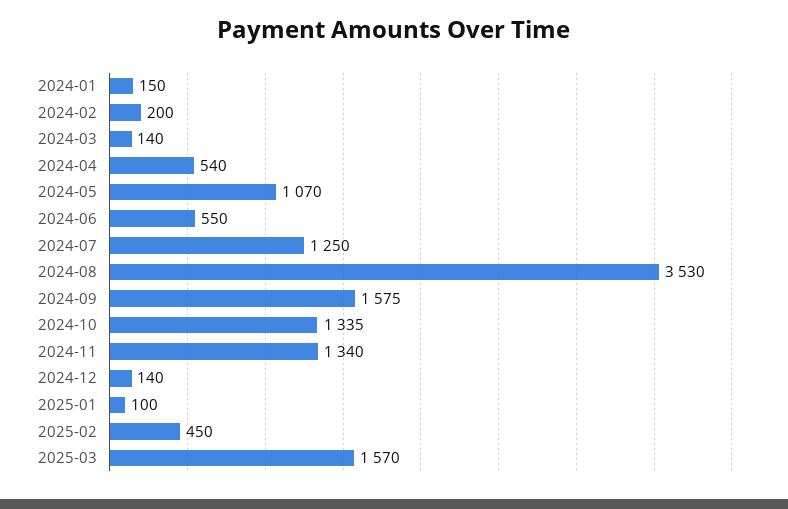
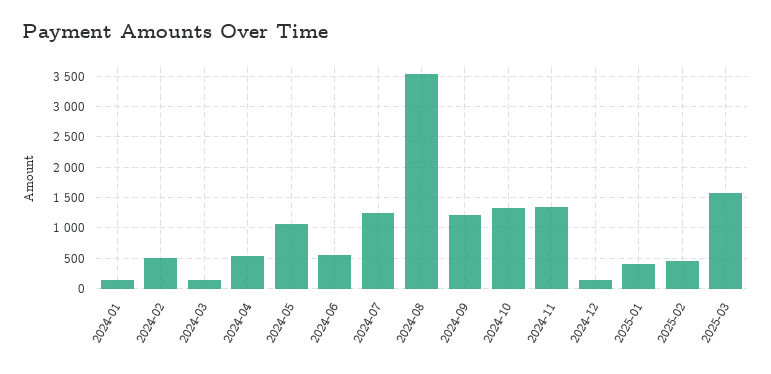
2024-02: 200 -> 500
2024-09: 1575 -> 1200
2025-01: 100 -> 400

